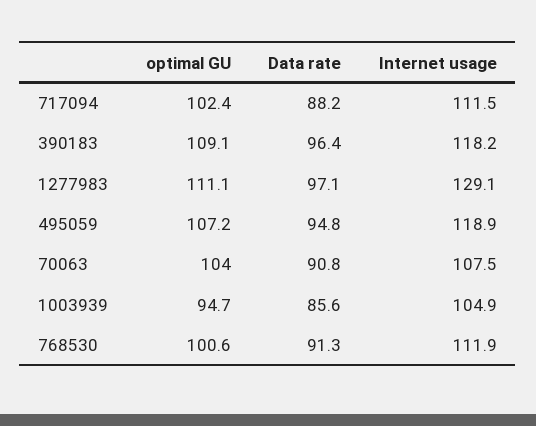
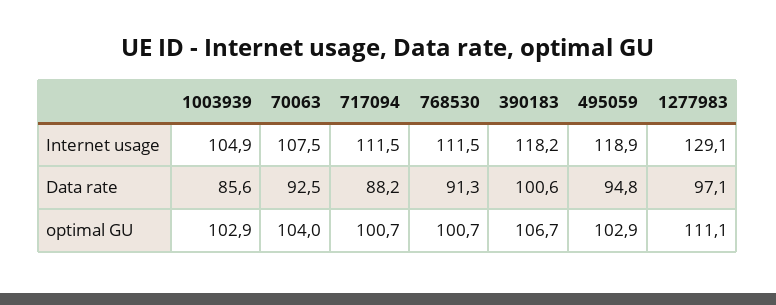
optimal GU, 717094: 102.4 -> 100.7
optimal GU, 390183: 109.1 -> 106.7
Data rate, 390183: 96.4 -> 100.6
optimal GU, 495059: 107.2 -> 102.9
Data rate, 70063: 90.8 -> 92.5
optimal GU, 1003939: 94.7 -> 102.9
optimal GU, 768530: 100.6 -> 100.7
Internet usage, 768530: 111.9 -> 111.5

